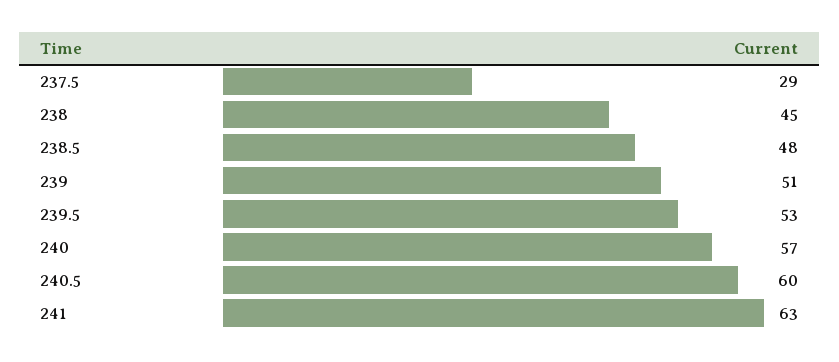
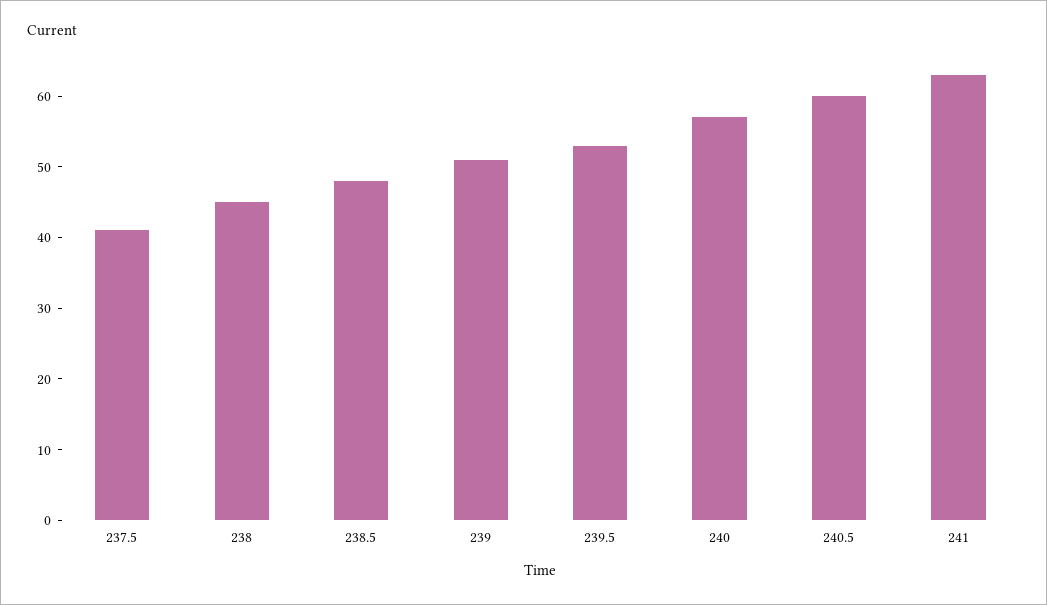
237.5: 29 -> 40

